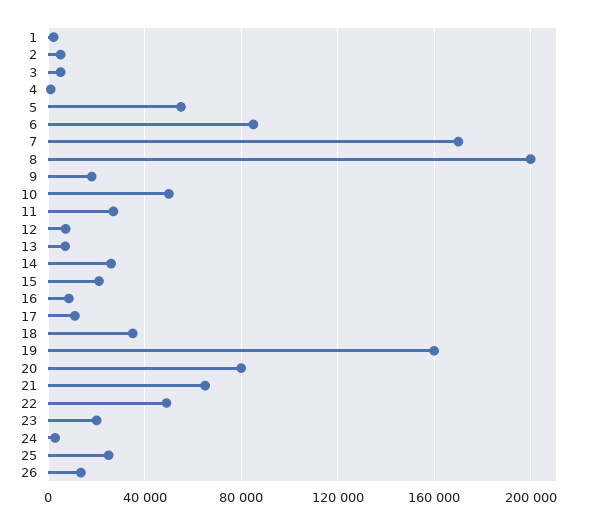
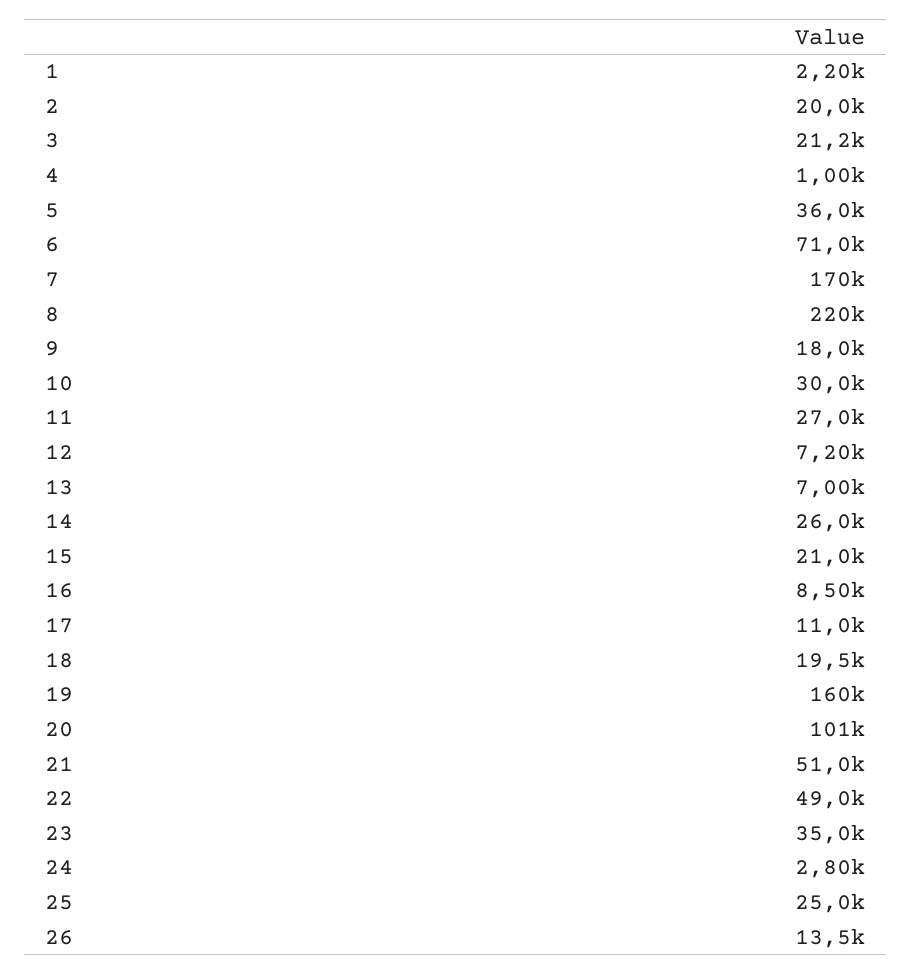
2: 5000 -> 20000
3: 5000 -> 21200
5: 55000 -> 36000
6: 85000 -> 71000
8: 200000 -> 220000
10: 50000 -> 30000
18: 35000 -> 19500
20: 80000 -> 101000
21: 65000 -> 51000
23: 20000 -> 35000

